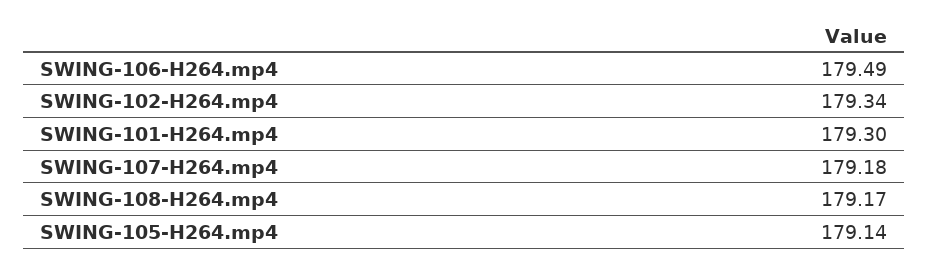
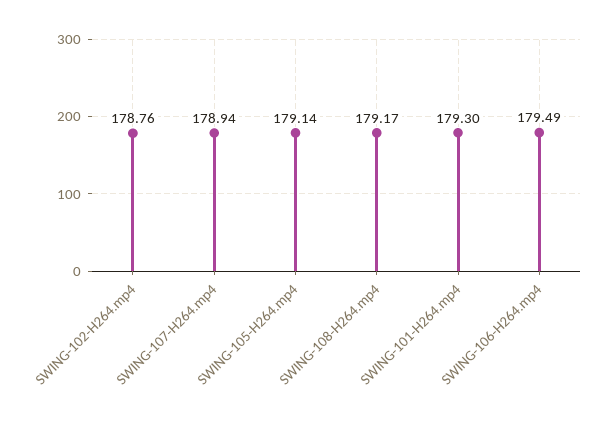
SWING-102-H264.mp4: 179.34 -> 178.76
SWING-107-H264.mp4: 179.18 -> 178.94

